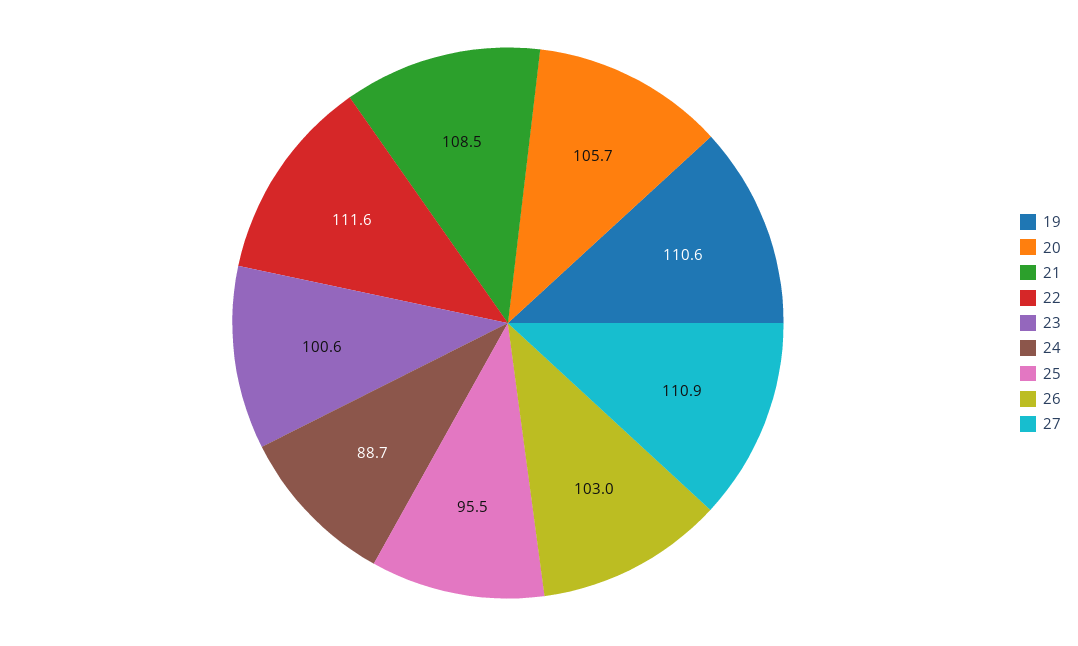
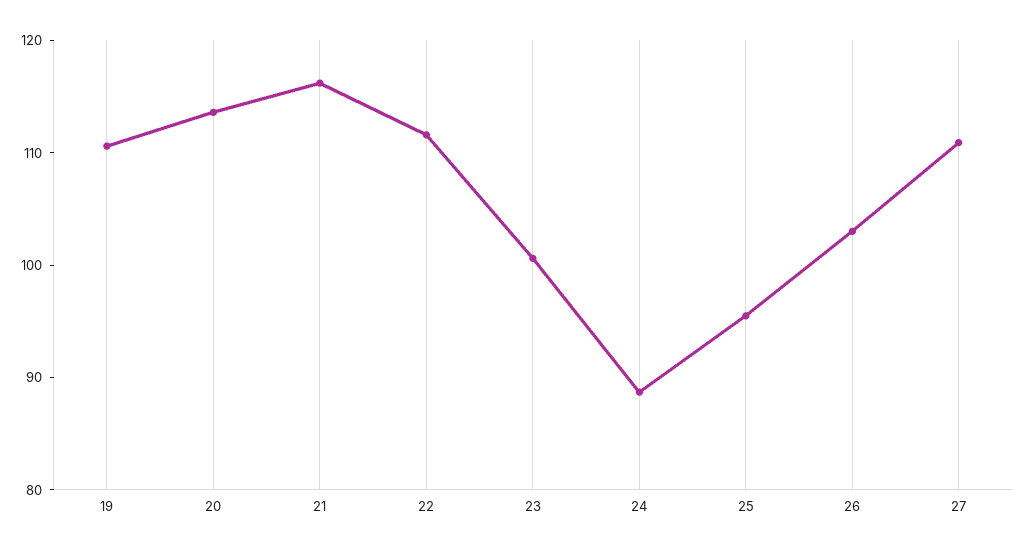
20: 105.7 -> 114
21: 108.5 -> 116

